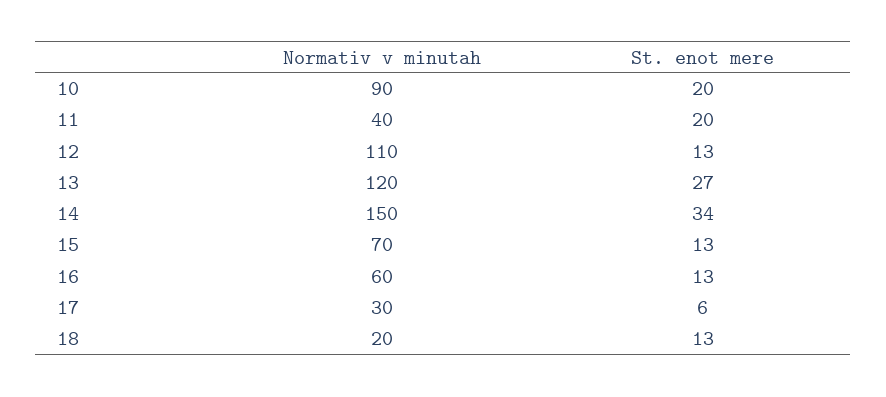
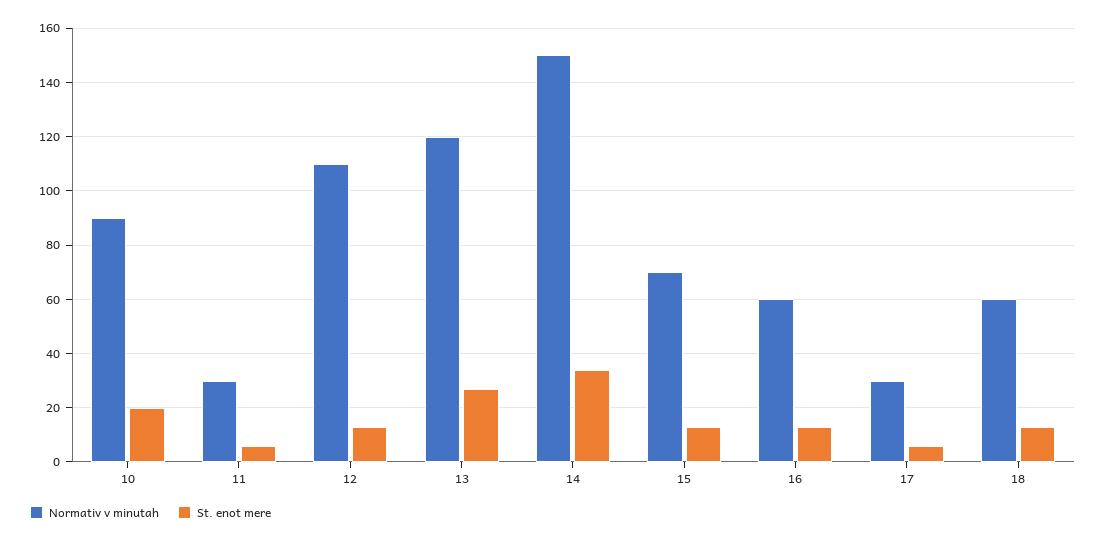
Normativ v minutah, 11: 40 -> 30
St. enot mere, 11: 20 -> 5
Normativ v minutah, 18: 20 -> 60

